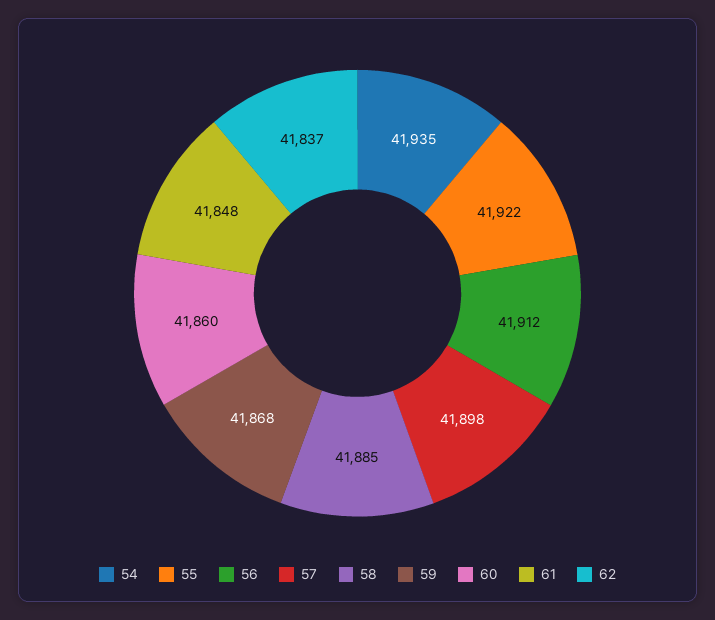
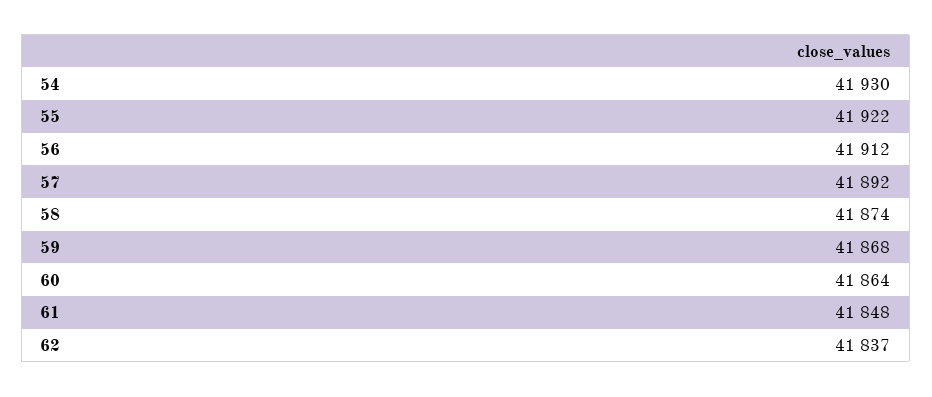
54: 41935 -> 41930
57: 41898 -> 41892
58: 41885 -> 41874
60: 41860 -> 41864

